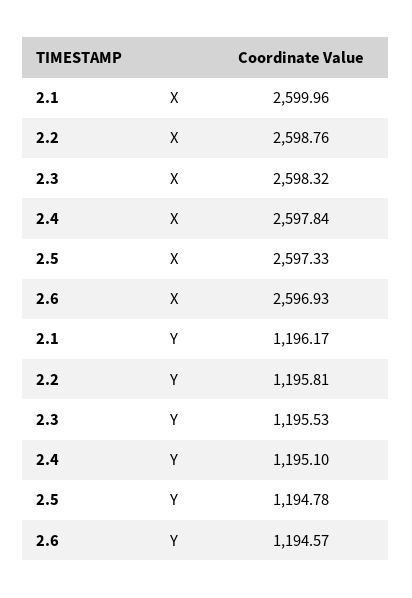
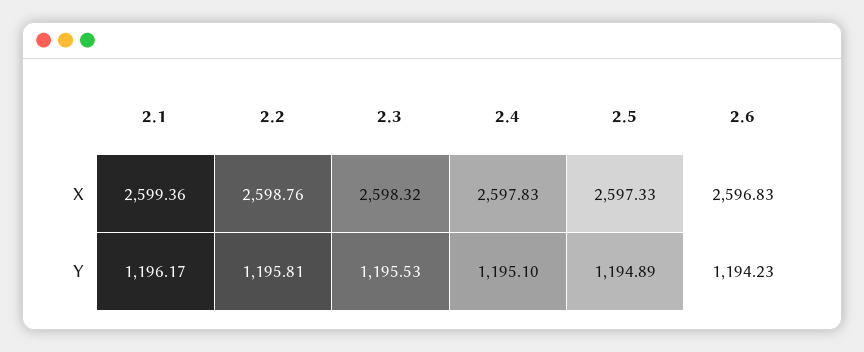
2.1, X: 2599.96 -> 2599.36
2.4, X: 2597.84 -> 2597.83
2.6, X: 2596.93 -> 2596.83
2.5, Y: 1194.78 -> 1194.89
2.6, Y: 1194.57 -> 1194.23

